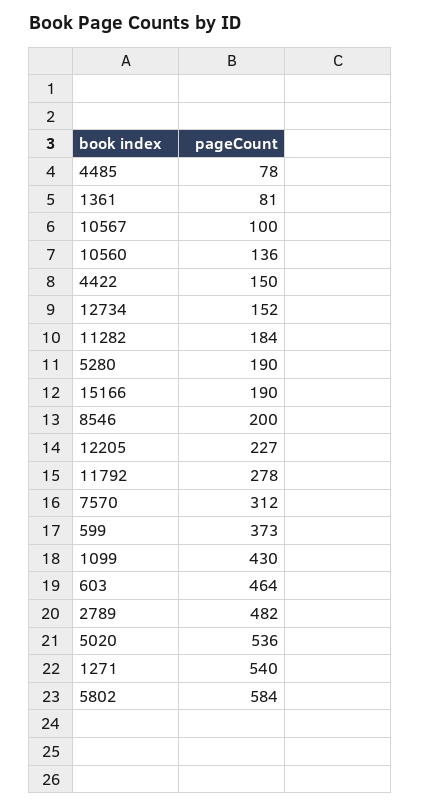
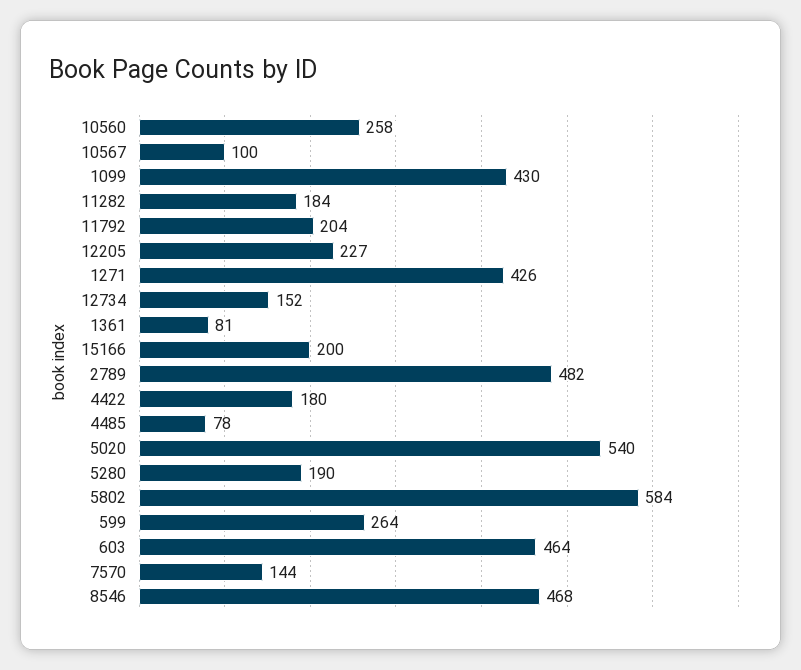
10560: 136 -> 258
4422: 150 -> 180
15166: 190 -> 200
8546: 200 -> 468
11792: 278 -> 204
7570: 312 -> 144
599: 373 -> 264
5020: 536 -> 540
1271: 540 -> 426

